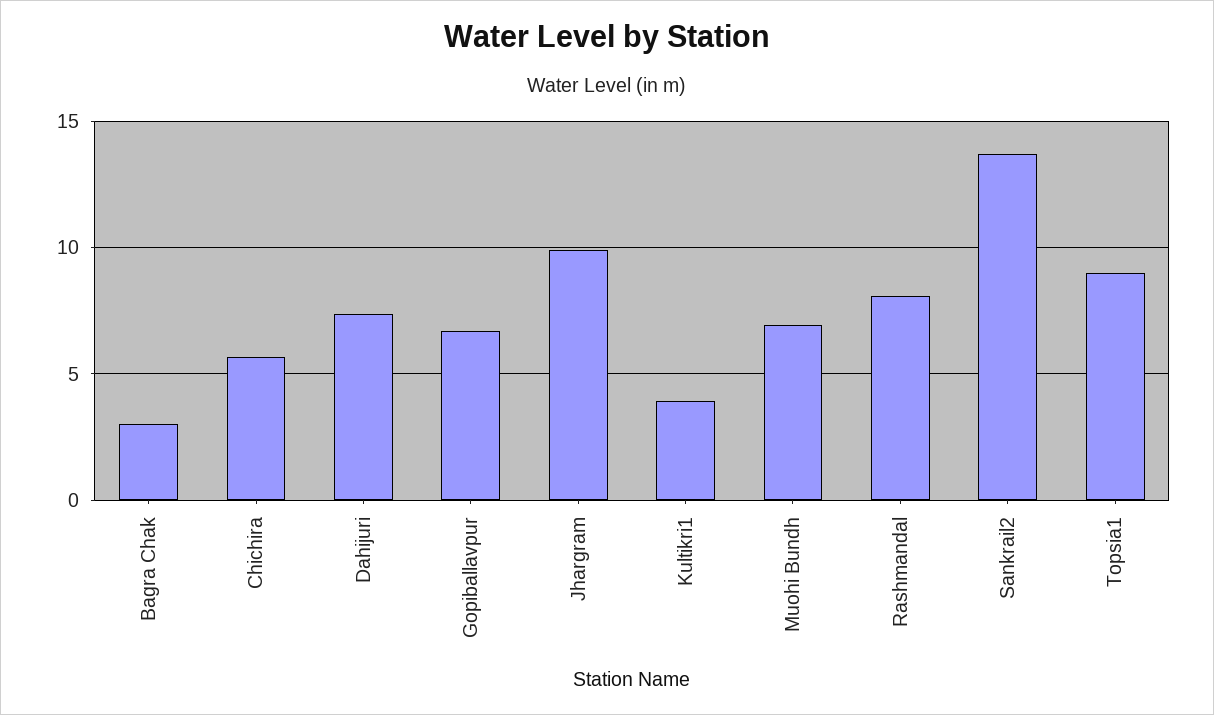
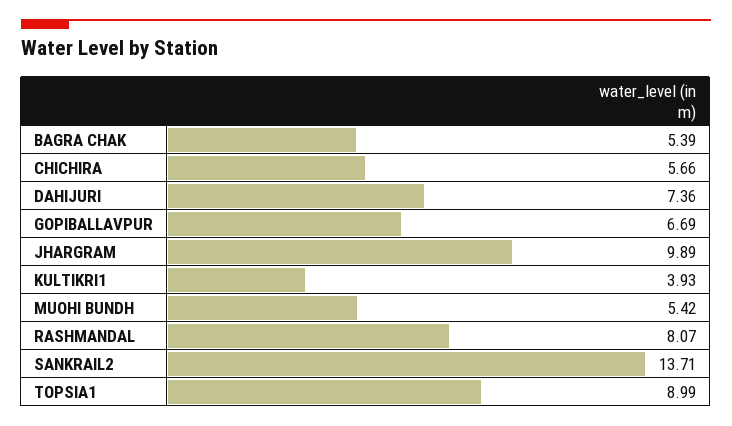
Bagra Chak: 3 -> 5.39
Muohi Bundh: 7 -> 5.42

